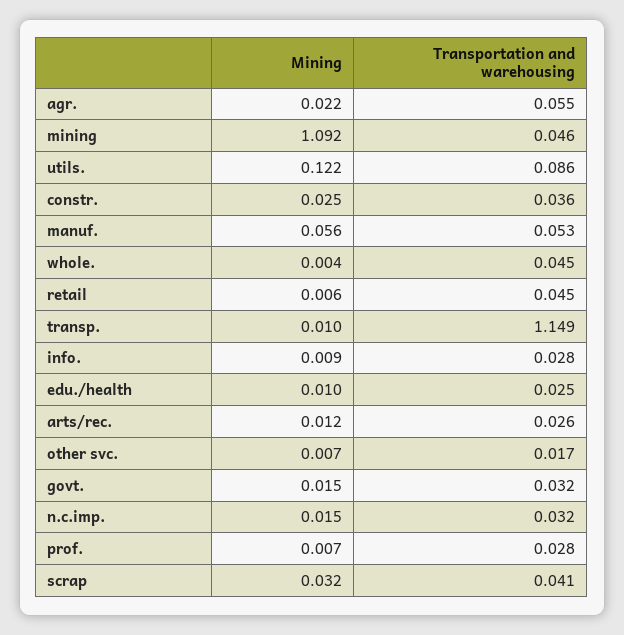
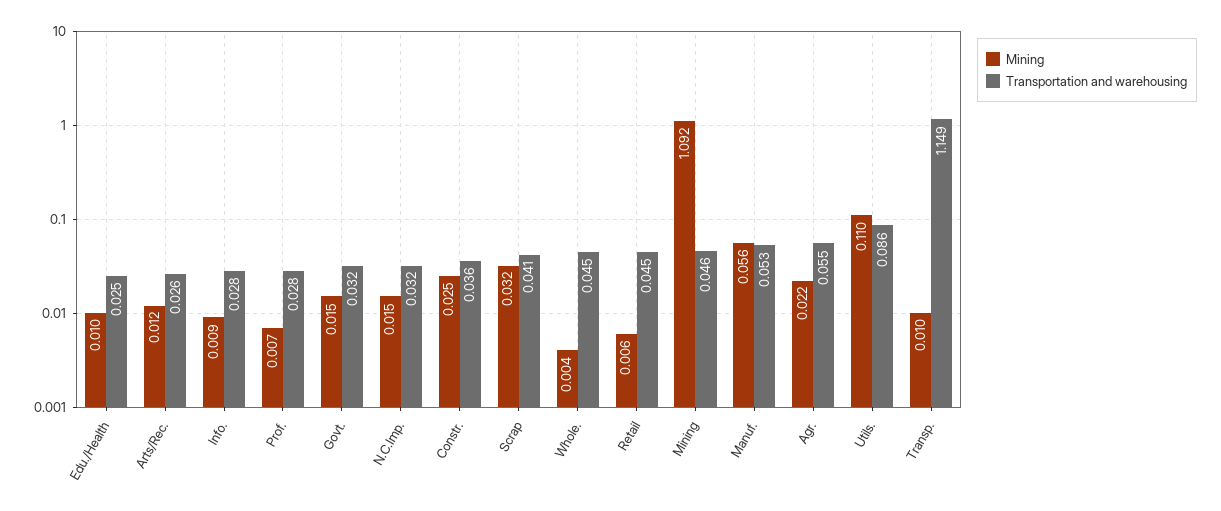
Mining, utils.: 0.122 -> 0.11
Mining, other svc.: 0.007 -> none
Transportation and warehousing, other svc.: 0.017 -> none

